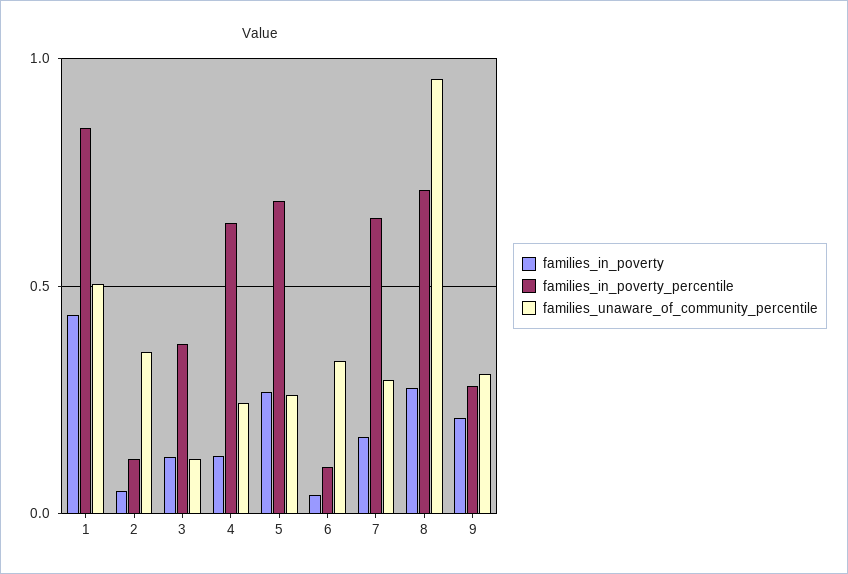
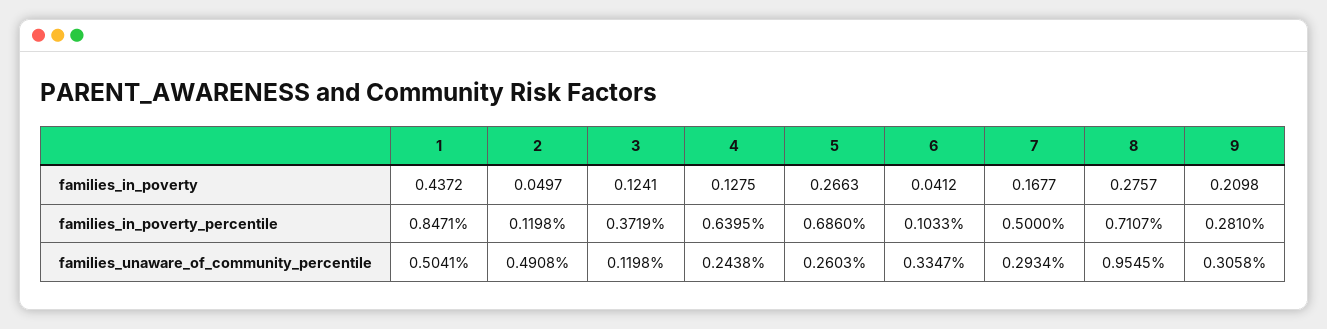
families_unaware_of_community_percentile, 2: 0.35 -> 0.4908
families_in_poverty_percentile, 7: 0.65 -> 0.5

